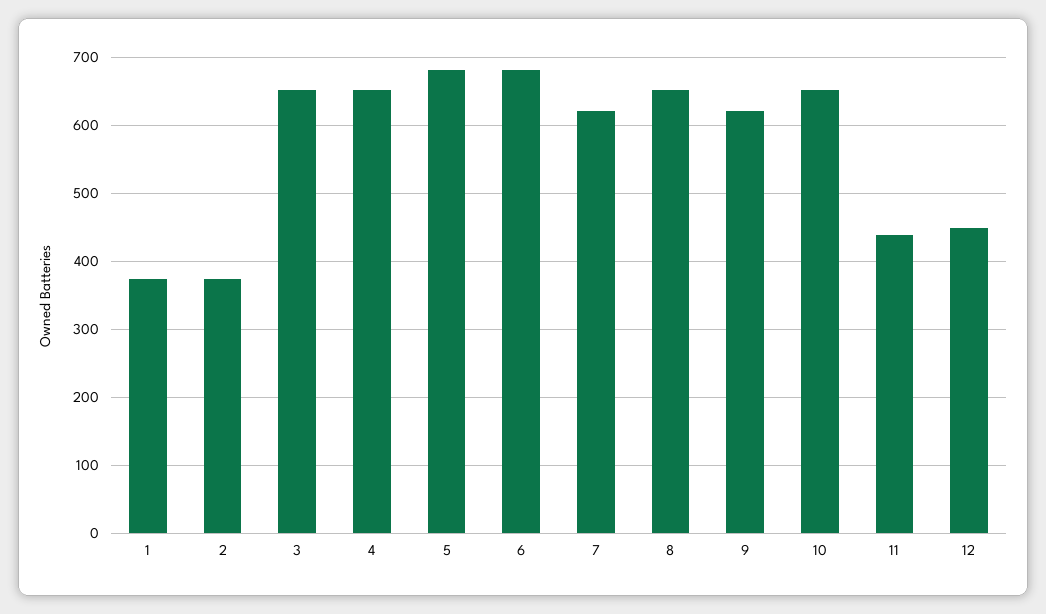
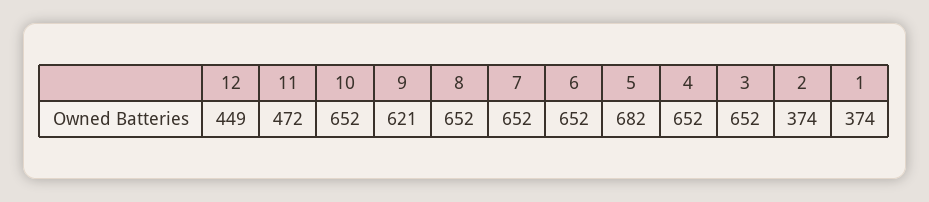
6: 680 -> 652
7: 620 -> 652
11: 440 -> 472

